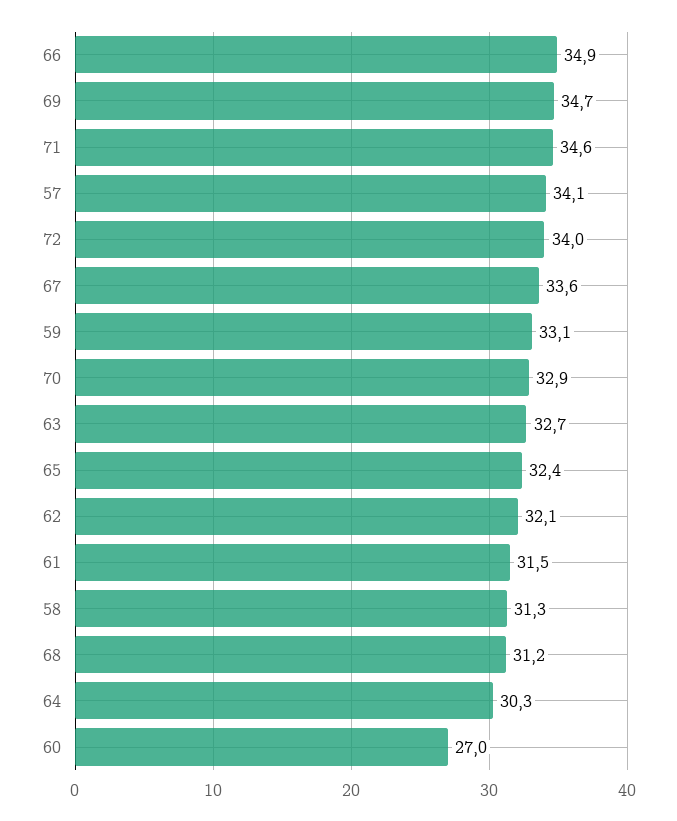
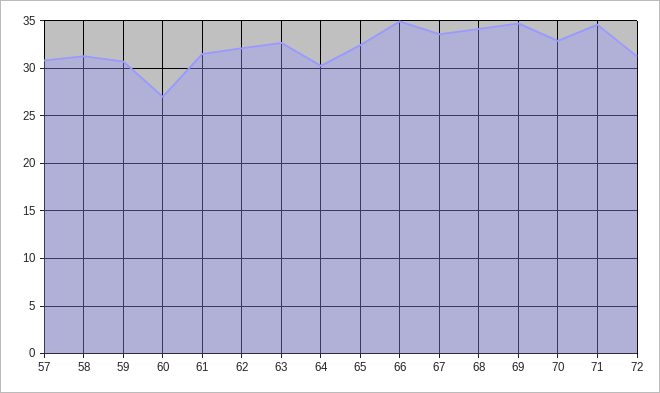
57: 34.1 -> 31
72: 34 -> 31
59: 33.1 -> 31
68: 31.2 -> 34

